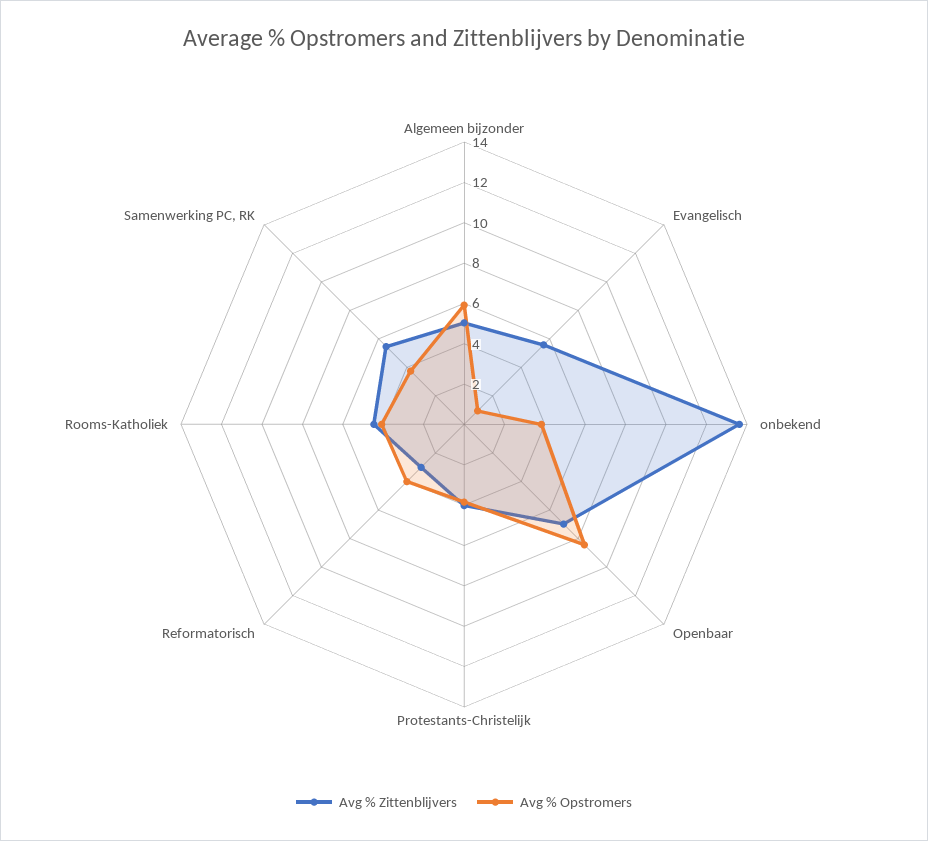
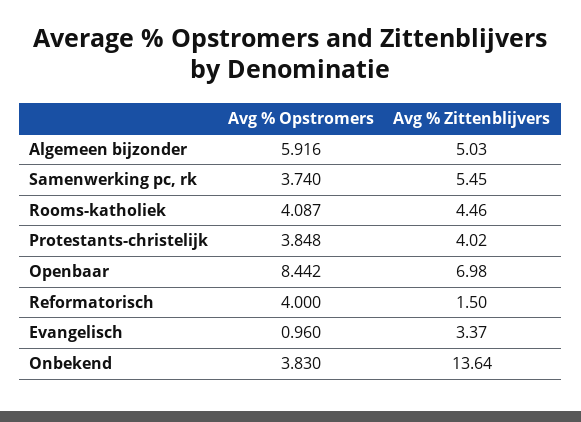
Avg % Zittenblijvers, Evangelisch: 5.5 -> 3.37
Avg % Zittenblijvers, Reformatorisch: 3 -> 1.5

